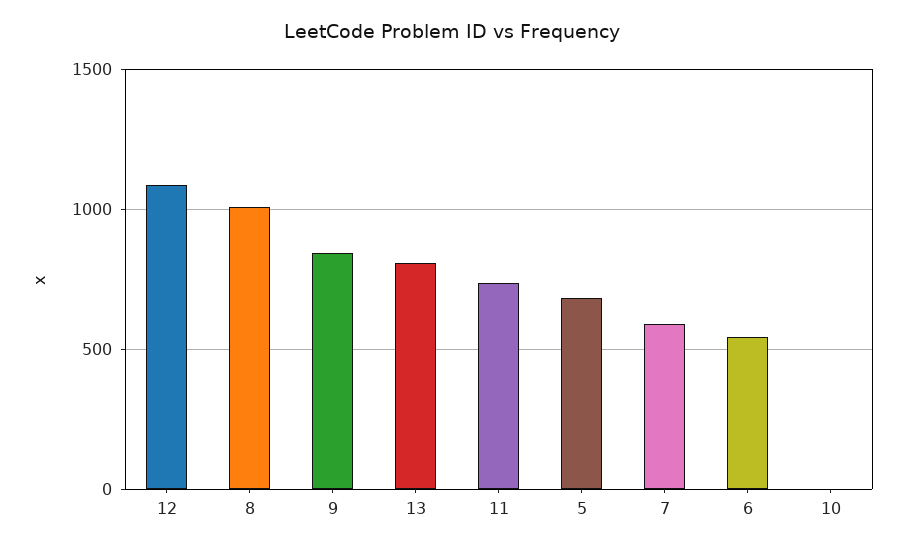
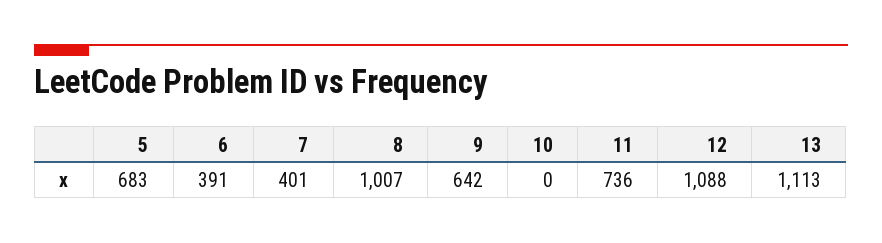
9: 850 -> 642
13: 800 -> 1113
7: 600 -> 401
6: 550 -> 391

